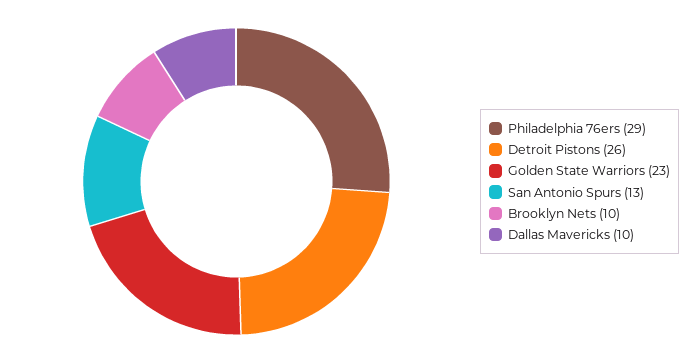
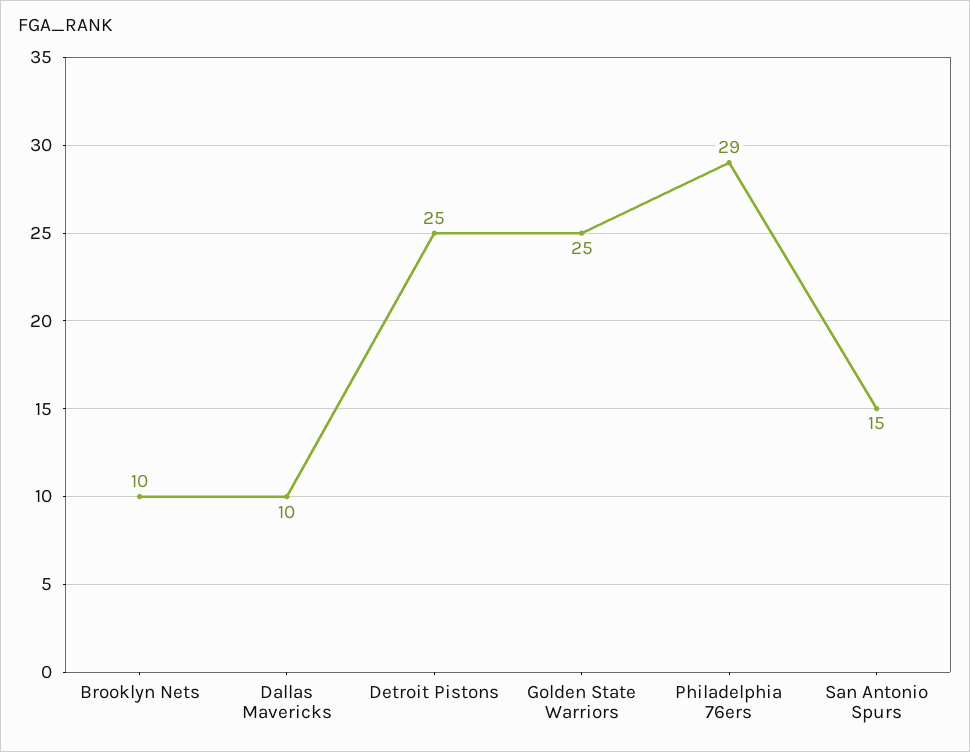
Detroit Pistons: 26 -> 25
Golden State Warriors: 23 -> 25
San Antonio Spurs: 13 -> 15

